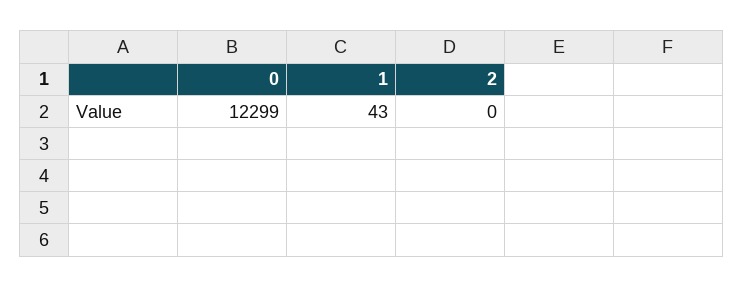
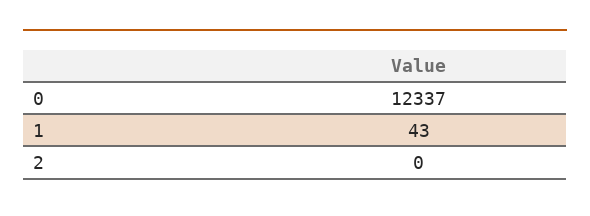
0: 12299 -> 12337

